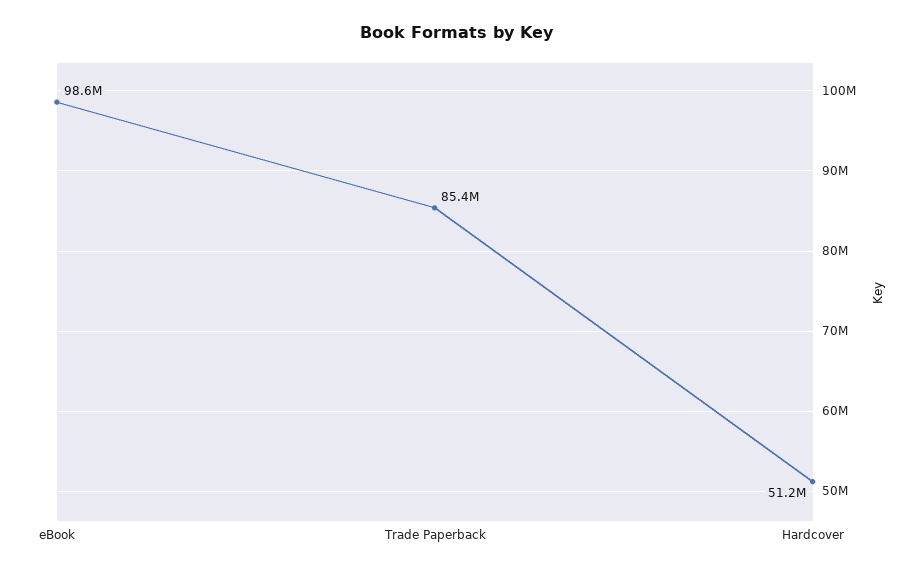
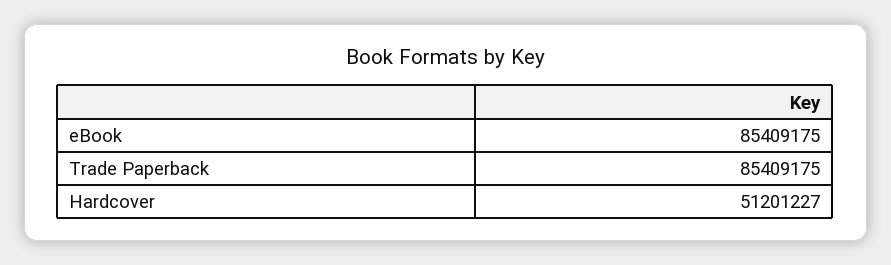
eBook: 98600000 -> 85409175

